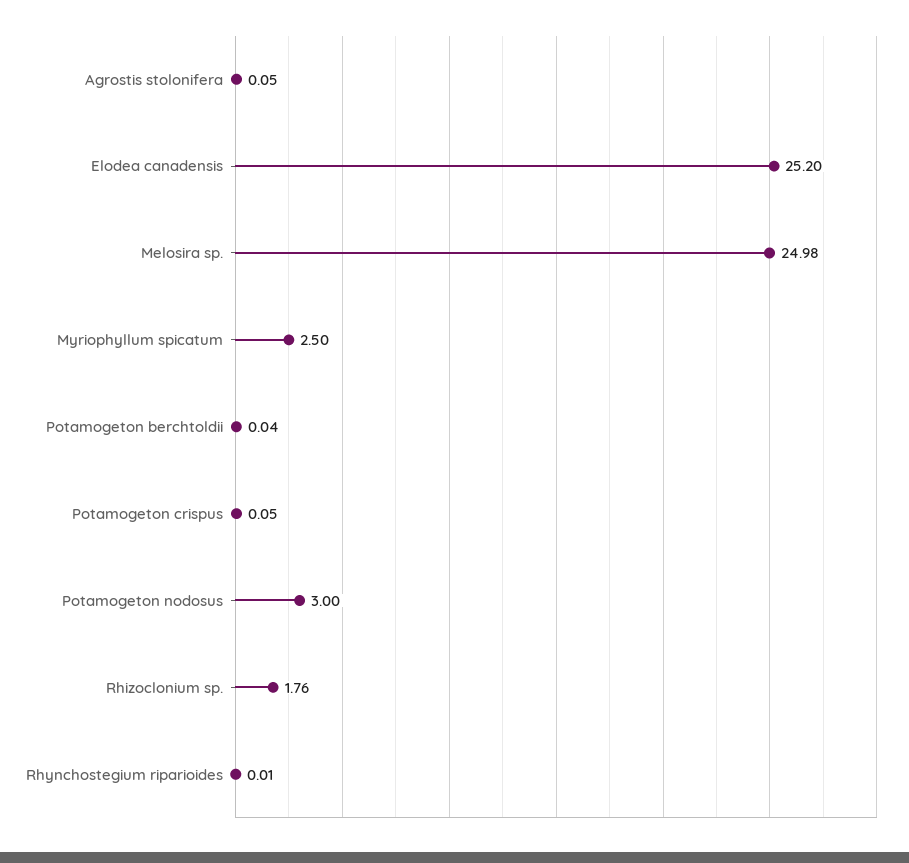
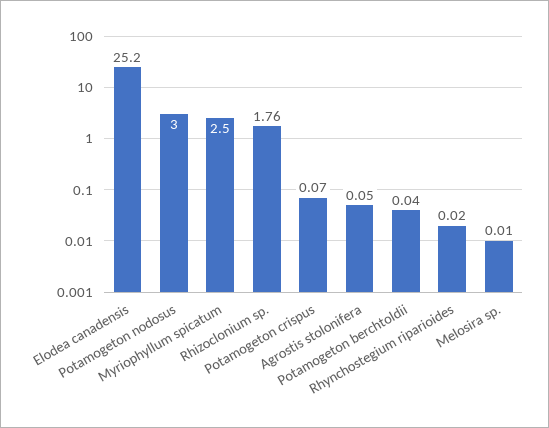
Melosira sp.: 24.98 -> 0.01
Potamogeton crispus: 0.05 -> 0.07
Rhynchostegium riparioides: 0.01 -> 0.02

